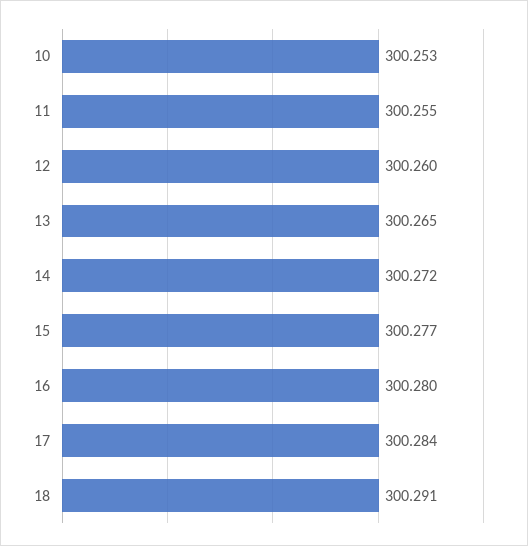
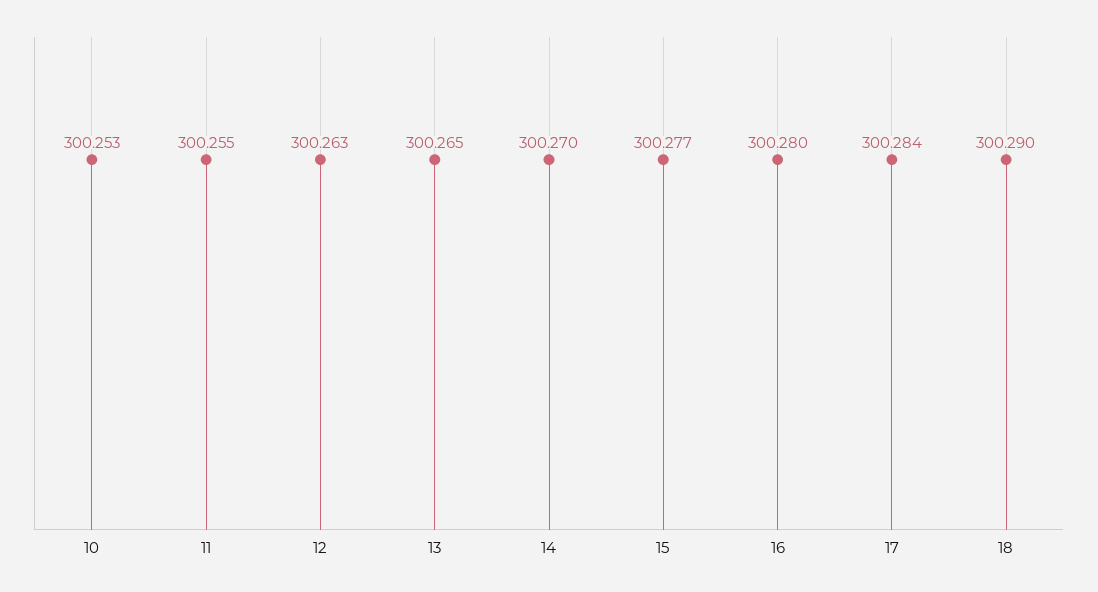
12: 300.26 -> 300.263
14: 300.272 -> 300.27
18: 300.291 -> 300.29

